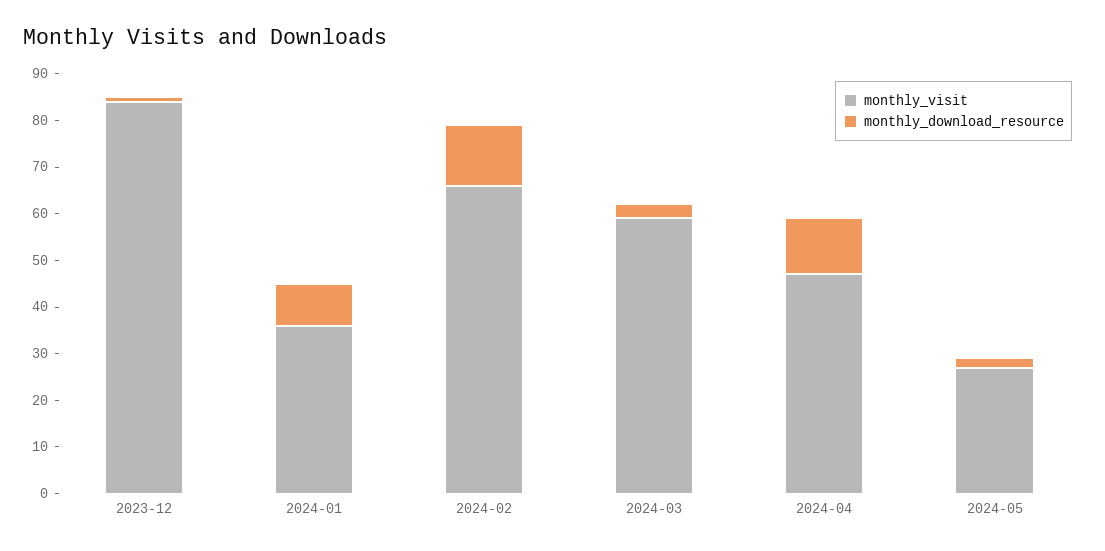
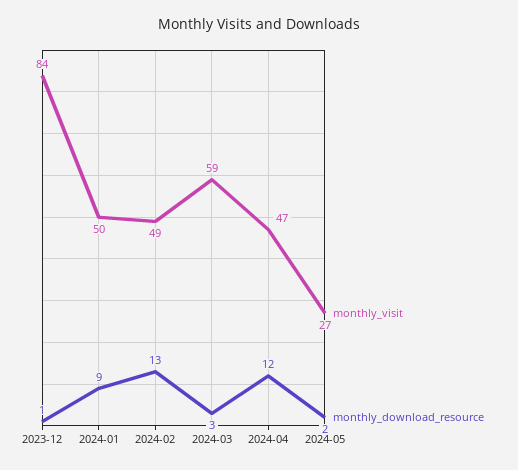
monthly_visit, 2024-01: 35 -> 50
monthly_visit, 2024-02: 65 -> 49

